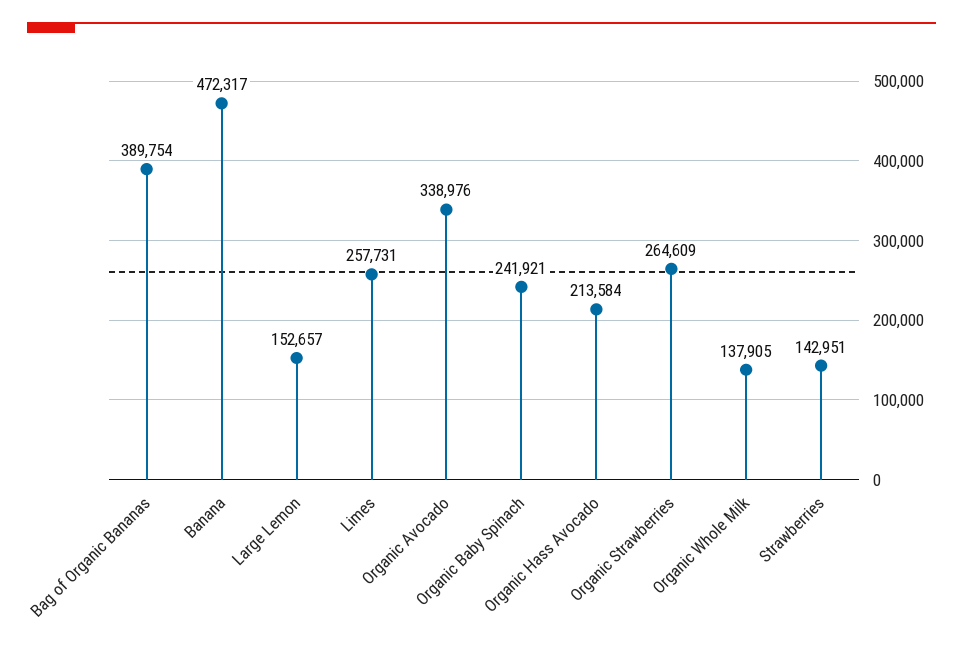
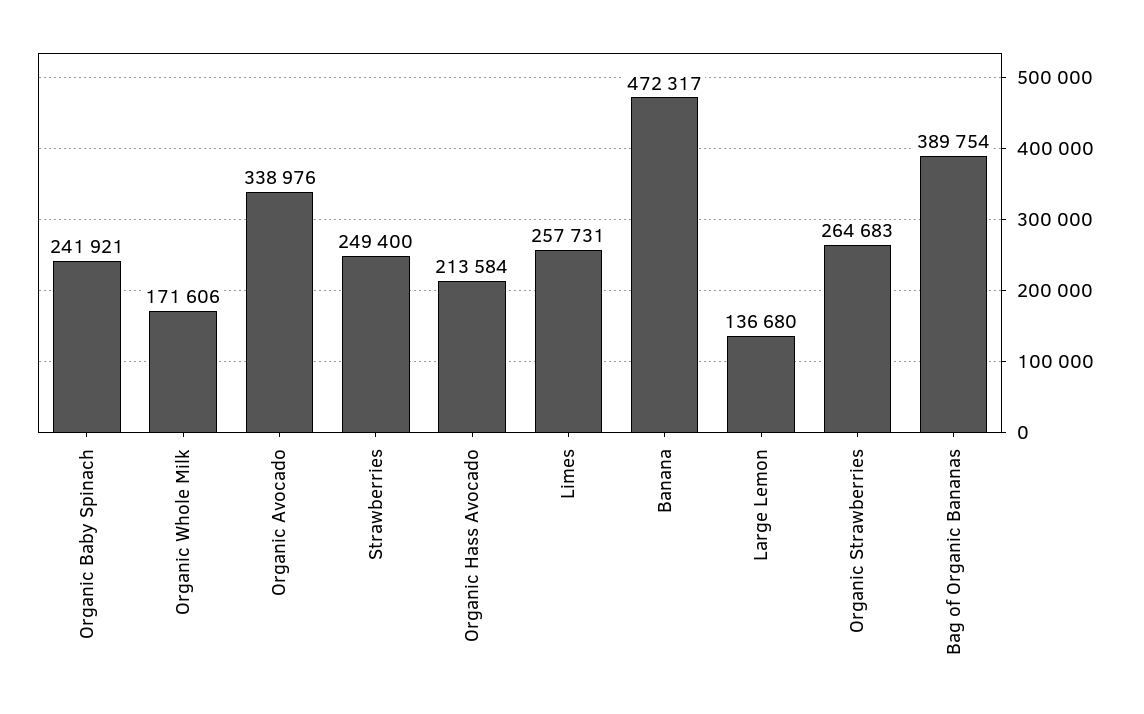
Large Lemon: 152657 -> 136680
Organic Strawberries: 264609 -> 264683
Organic Whole Milk: 137905 -> 171606
Strawberries: 142951 -> 249400

